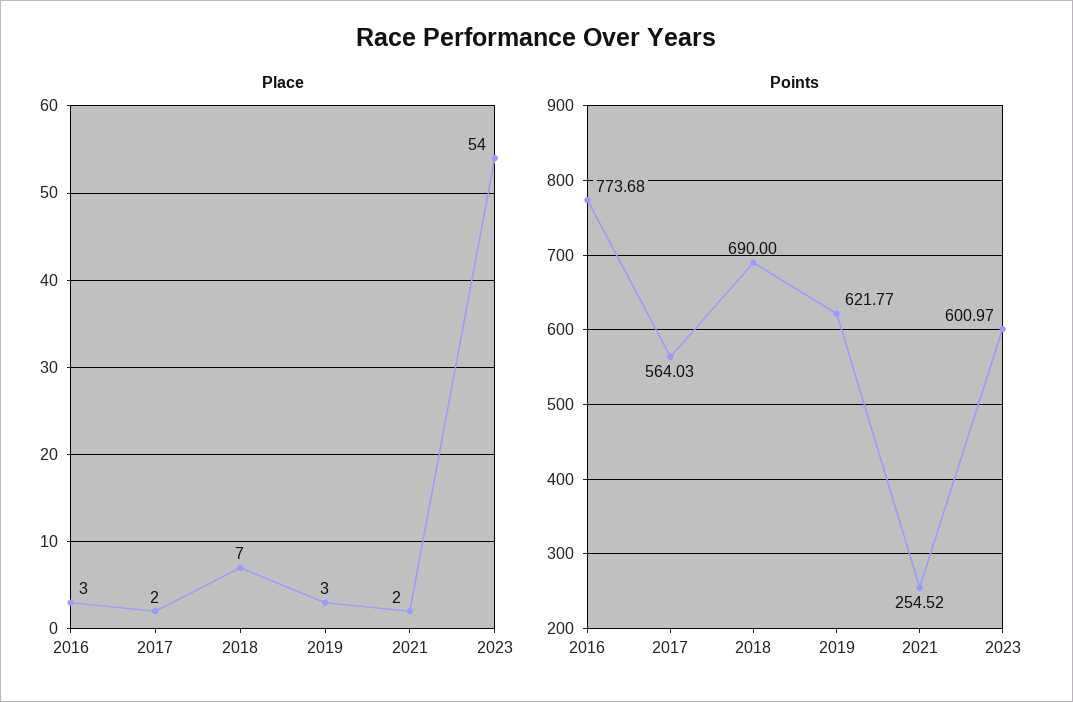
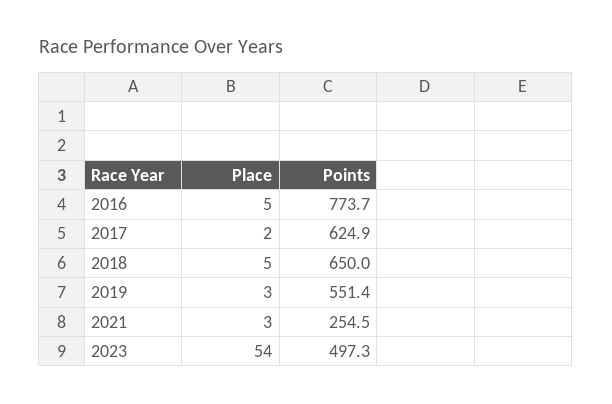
Place, 2016: 3 -> 5
Place, 2018: 7 -> 5
Place, 2021: 2 -> 3
Points, 2017: 564.03 -> 624.9
Points, 2018: 690 -> 650
Points, 2019: 621.77 -> 551.4
Points, 2023: 600.97 -> 497.3

